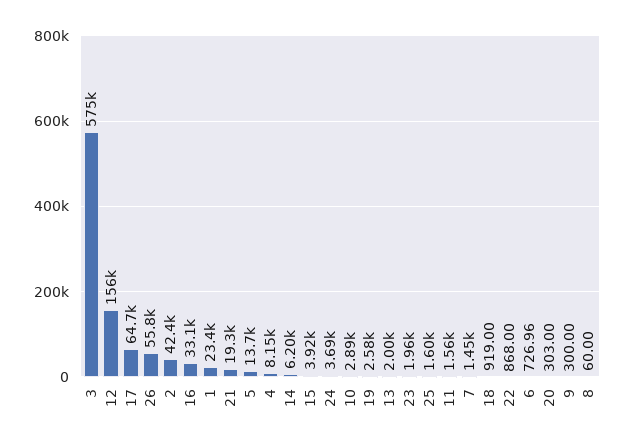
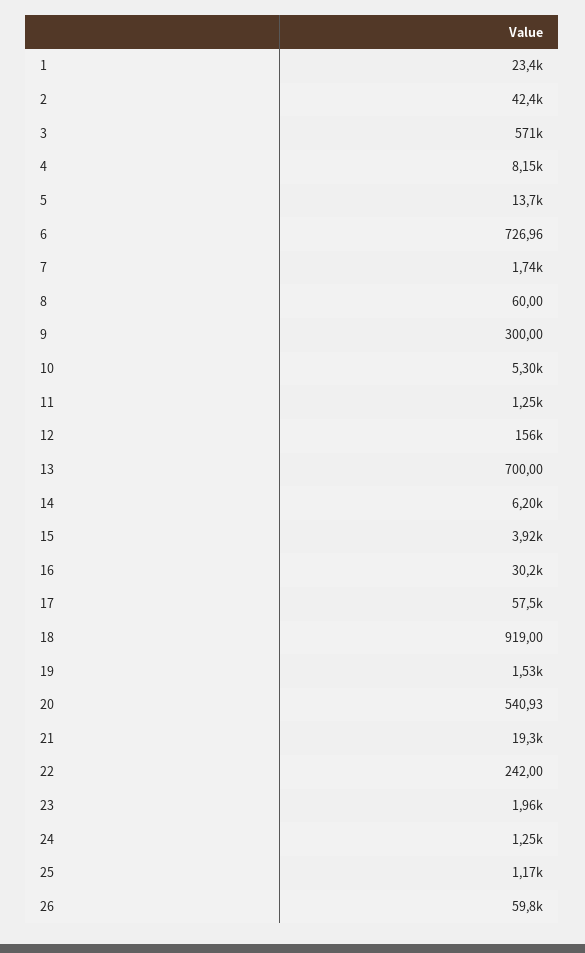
3: 575000 -> 571000
17: 64700 -> 57500
26: 55800 -> 59800
16: 33100 -> 30200
24: 3690 -> 1250
10: 2890 -> 5300
19: 2580 -> 1530
13: 2000 -> 700
25: 1600 -> 1170
11: 1560 -> 1250
7: 1450 -> 1740
22: 868 -> 242
20: 303 -> 540.93

